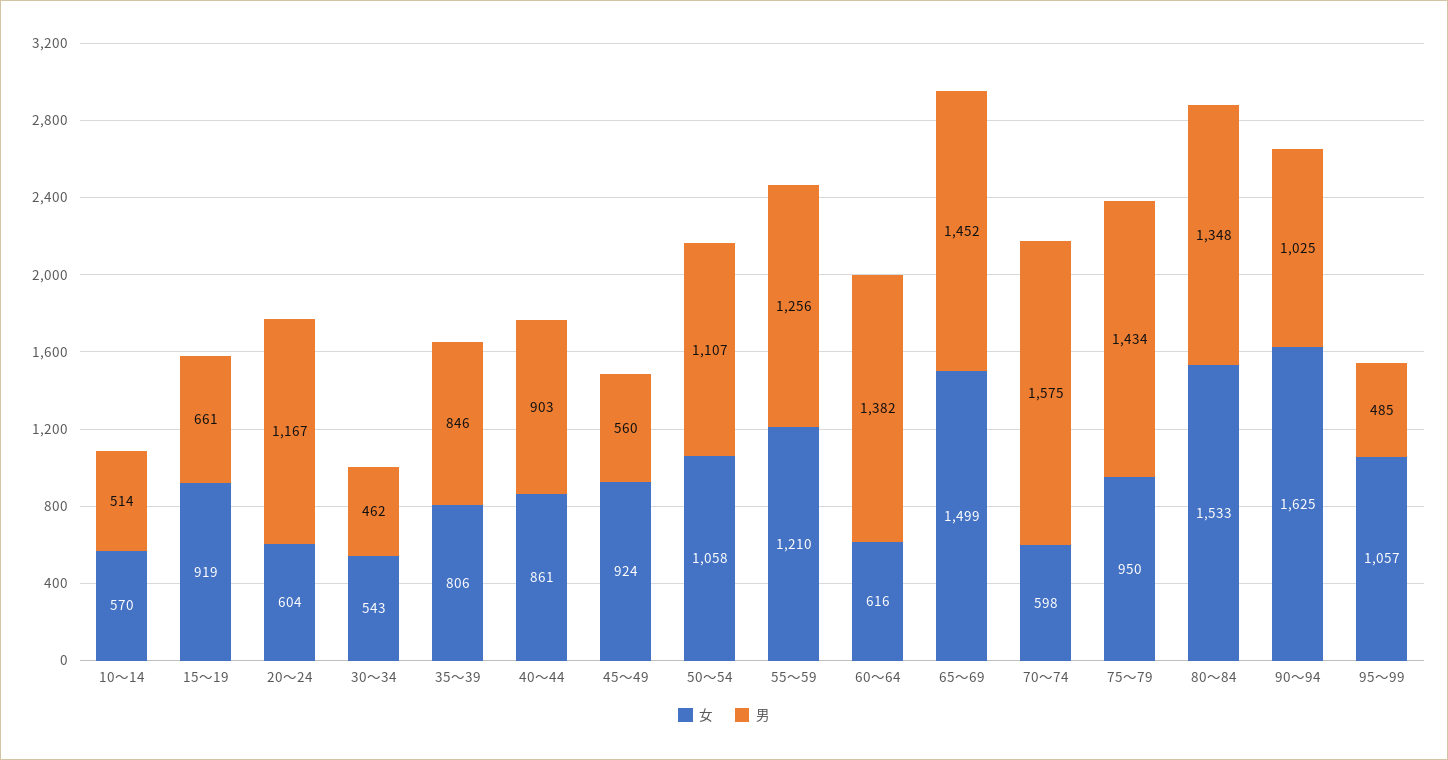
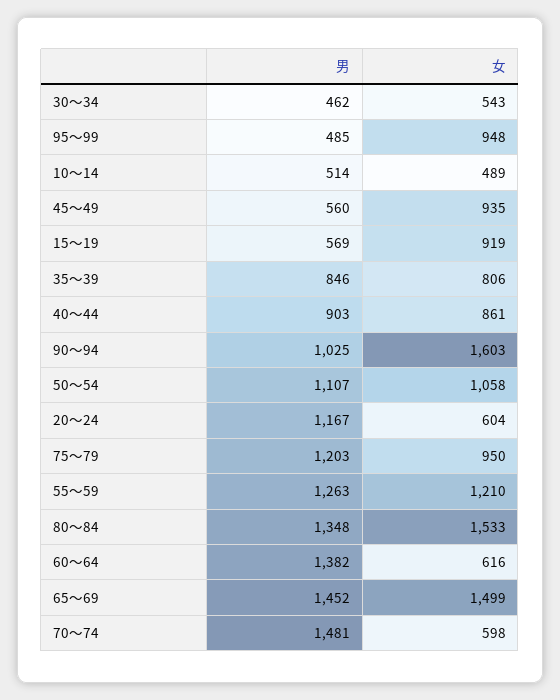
女, 10～14: 570 -> 489
男, 15～19: 661 -> 569
女, 45～49: 924 -> 935
男, 55～59: 1256 -> 1263
男, 70～74: 1575 -> 1481
男, 75～79: 1434 -> 1203
女, 90～94: 1625 -> 1603
女, 95～99: 1057 -> 948

